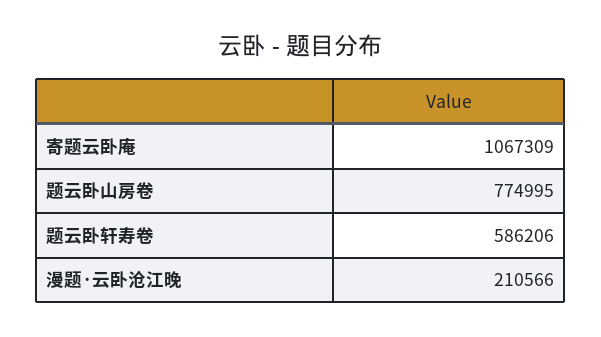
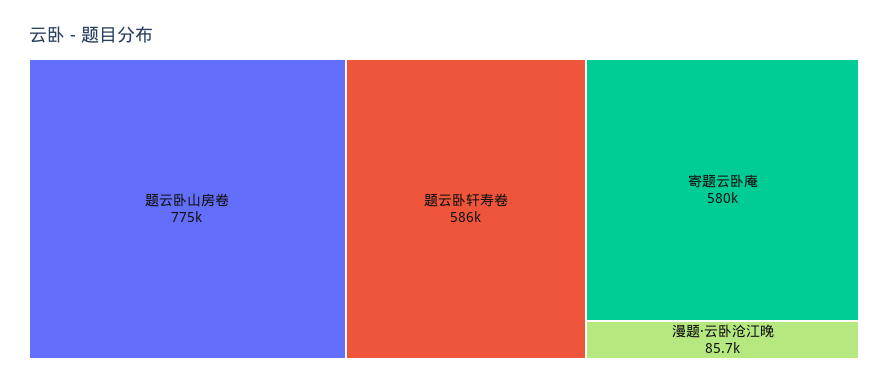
寄题云卧庵: 1067309 -> 580000
漫题·云卧沧江晚: 210566 -> 85700

